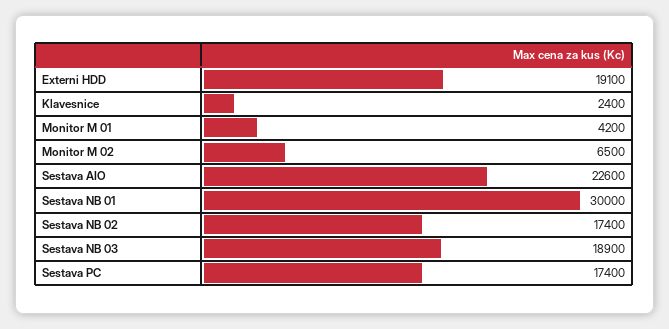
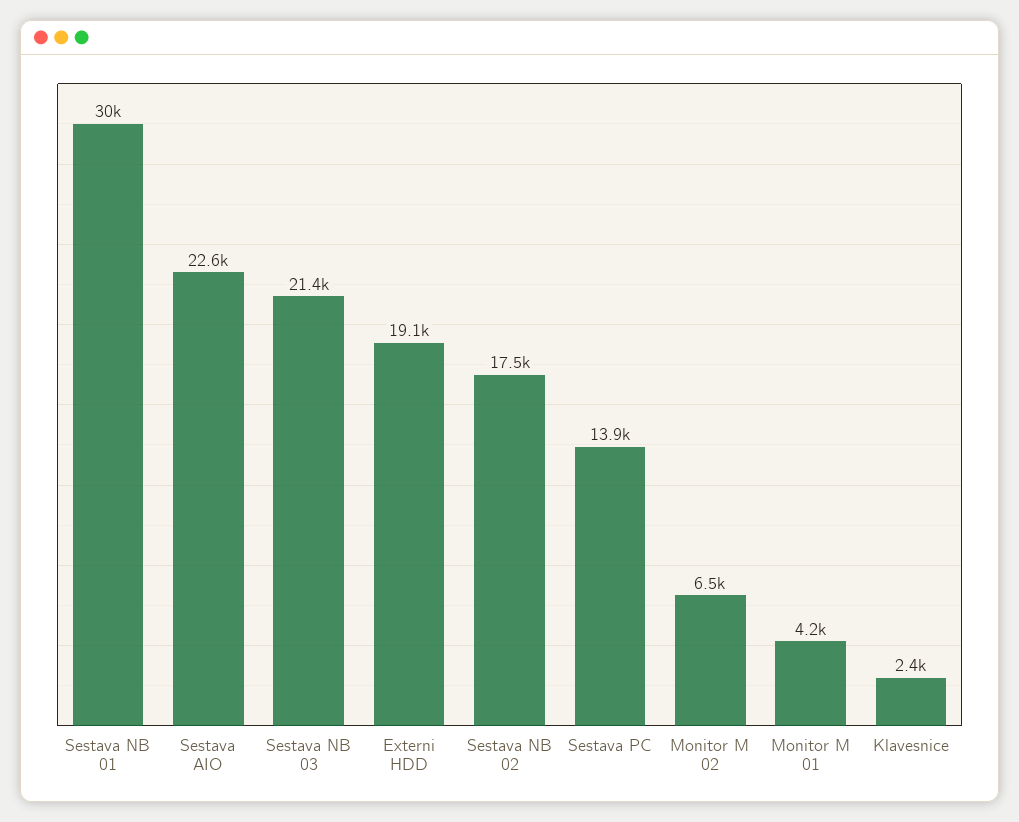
Sestava NB 02: 17400 -> 17500
Sestava NB 03: 18900 -> 21400
Sestava PC: 17400 -> 13900

